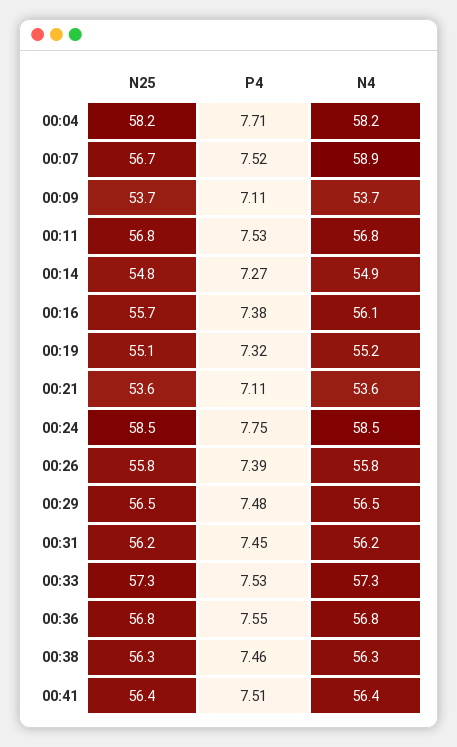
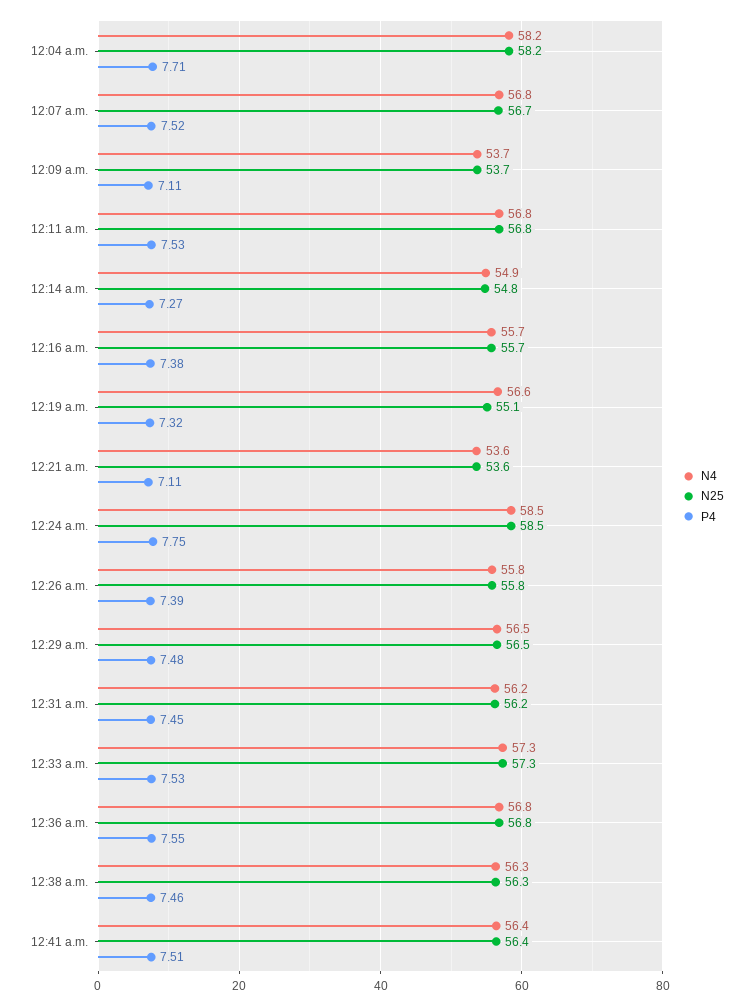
N4, 00:07: 58.9 -> 56.8
N4, 00:16: 56.1 -> 55.7
N4, 00:19: 55.2 -> 56.6

